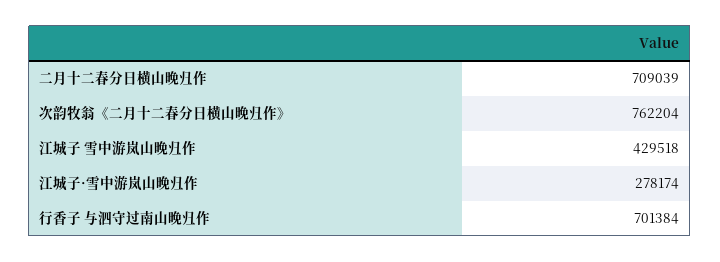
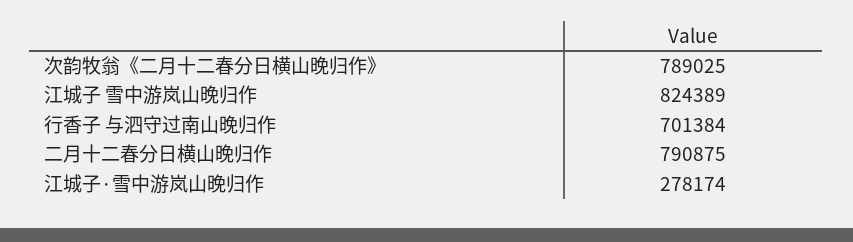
二月十二春分日横山晚归作: 709039 -> 790875
次韵牧翁《二月十二春分日横山晚归作》: 762204 -> 789025
江城子 雪中游岚山晚归作: 429518 -> 824389

